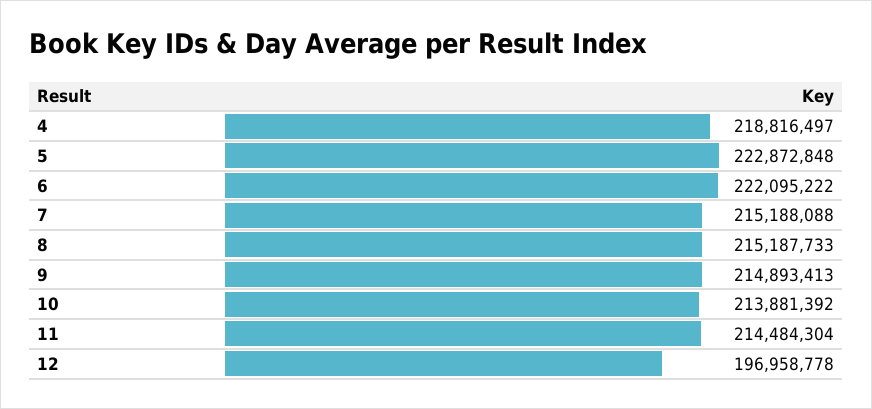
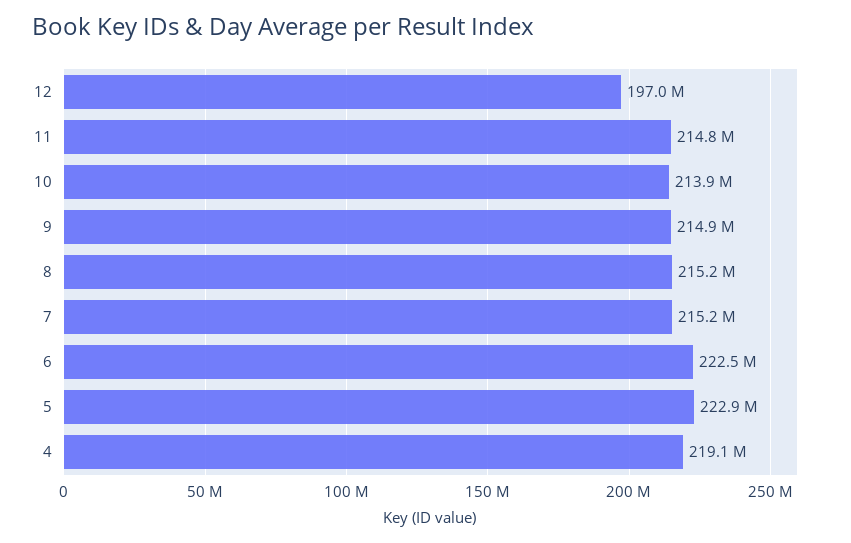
4: 218816497 -> 219100000
6: 222095222 -> 222500000
11: 214484304 -> 214800000

